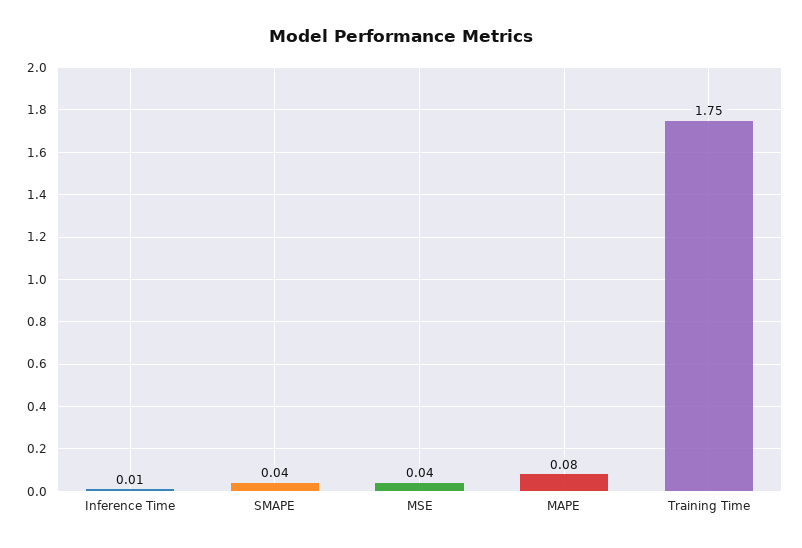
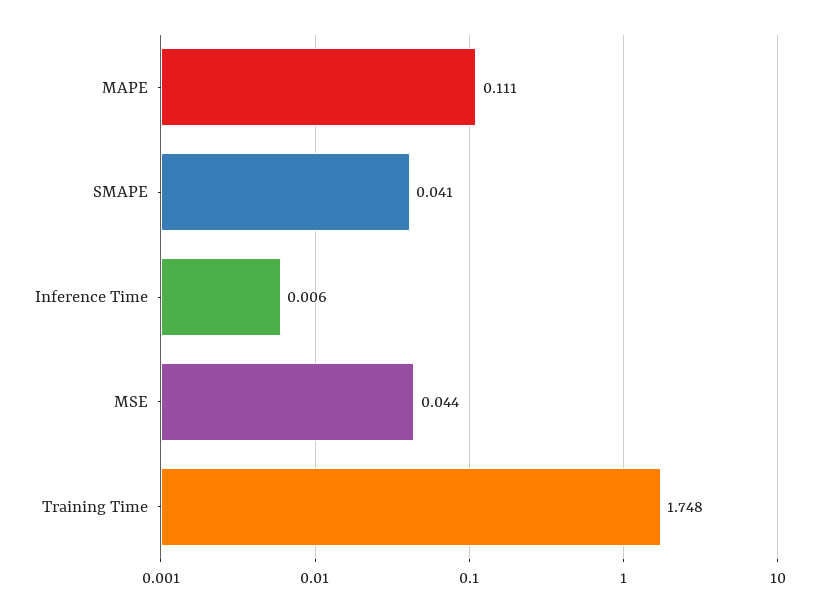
MAPE: 0.08 -> 0.111

